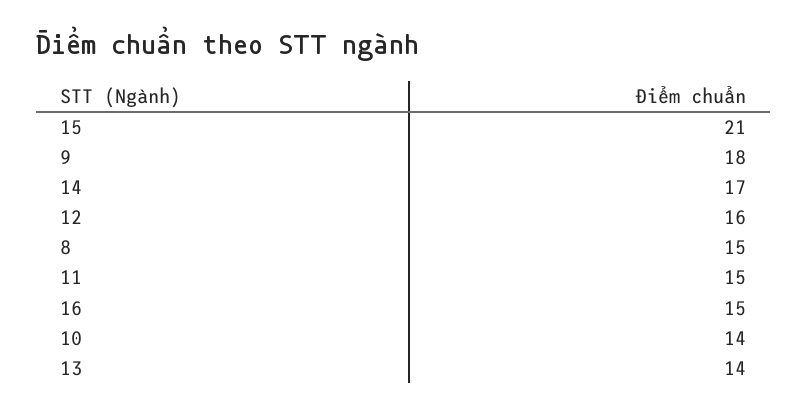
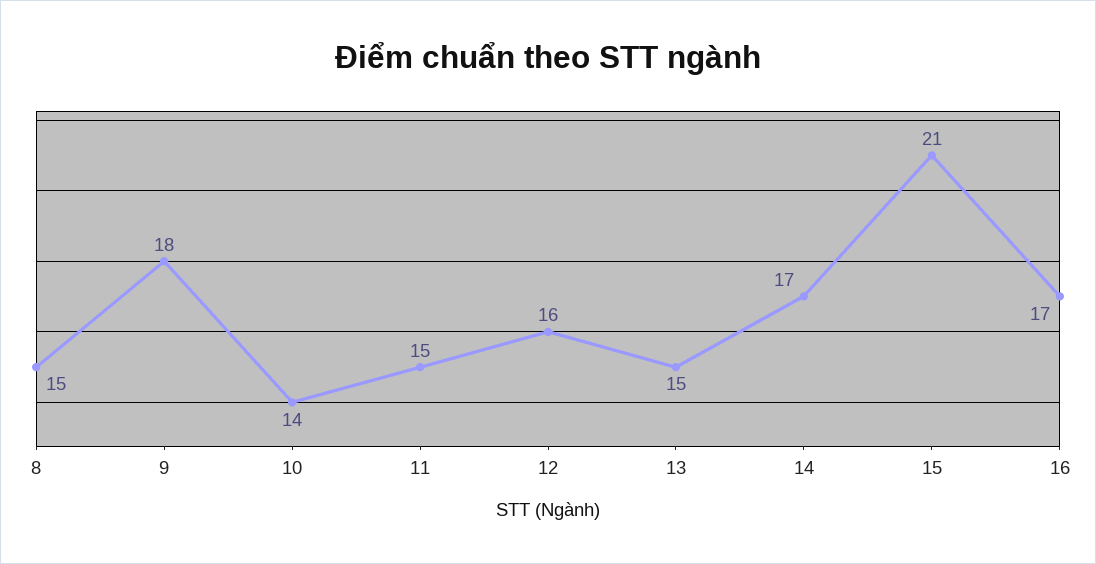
16: 15 -> 17
13: 14 -> 15

